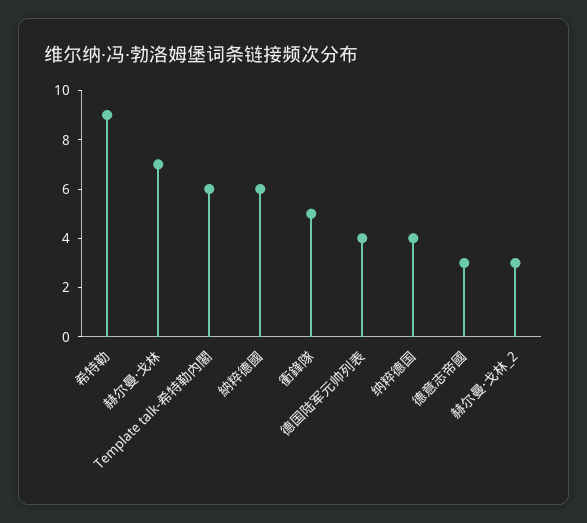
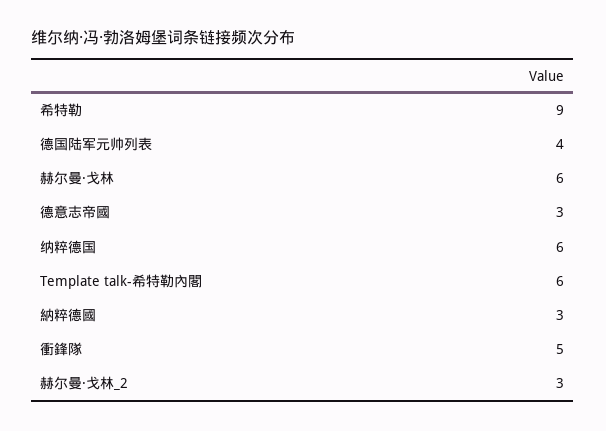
赫尔曼·戈林: 7 -> 6
納粹德國: 6 -> 3
纳粹德国: 4 -> 6

